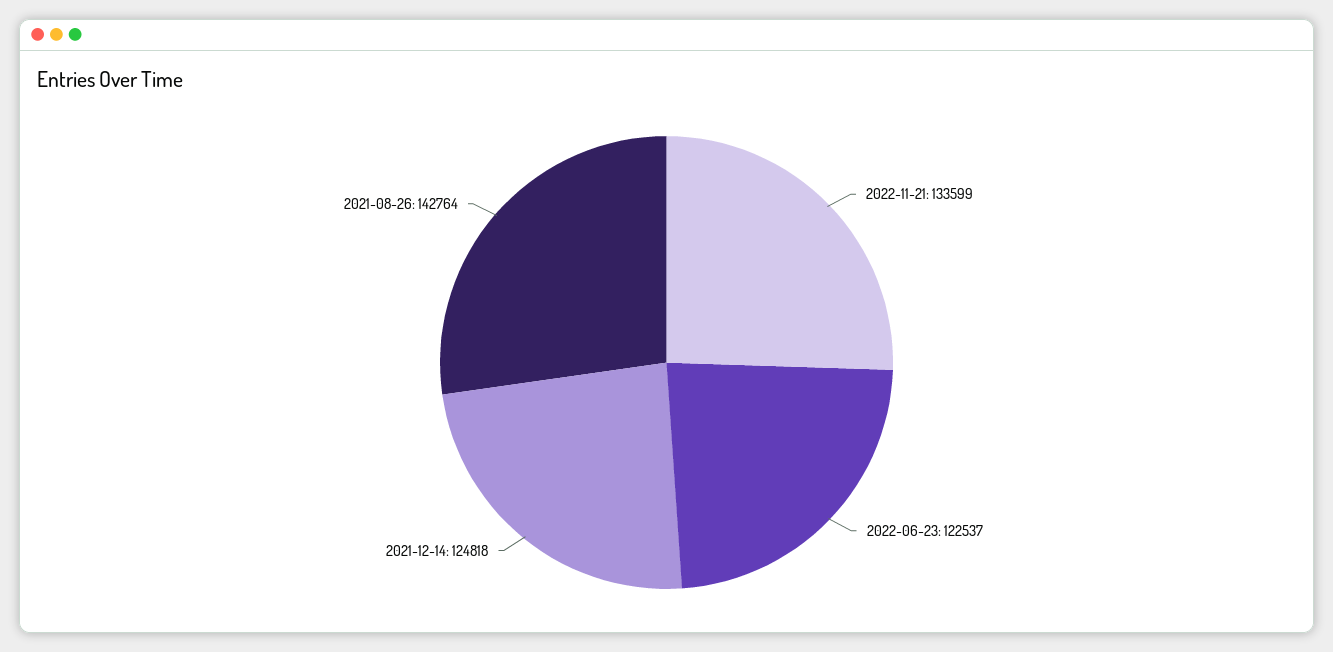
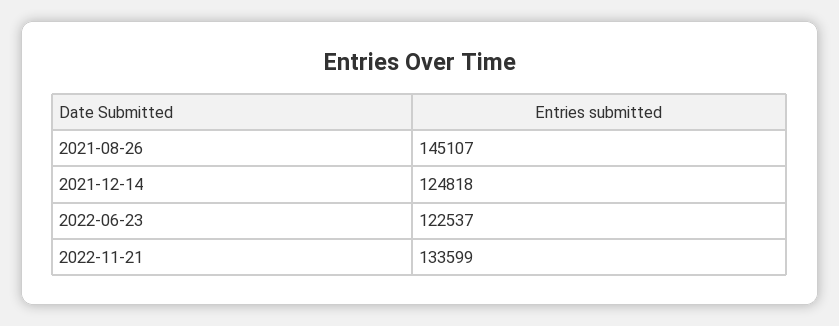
2021-08-26: 142764 -> 145107

